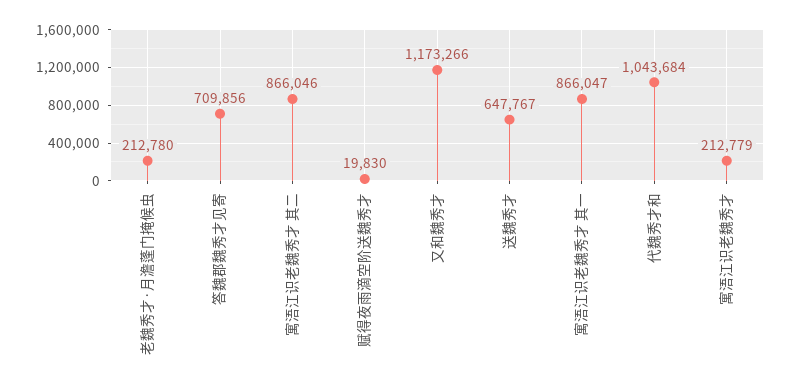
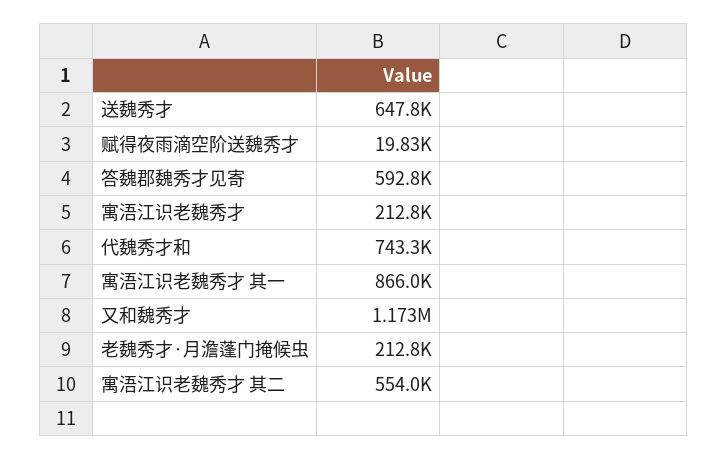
答魏郡魏秀才见寄: 709856 -> 592800
寓浯江识老魏秀才 其二: 866046 -> 554000
代魏秀才和: 1043684 -> 743300

